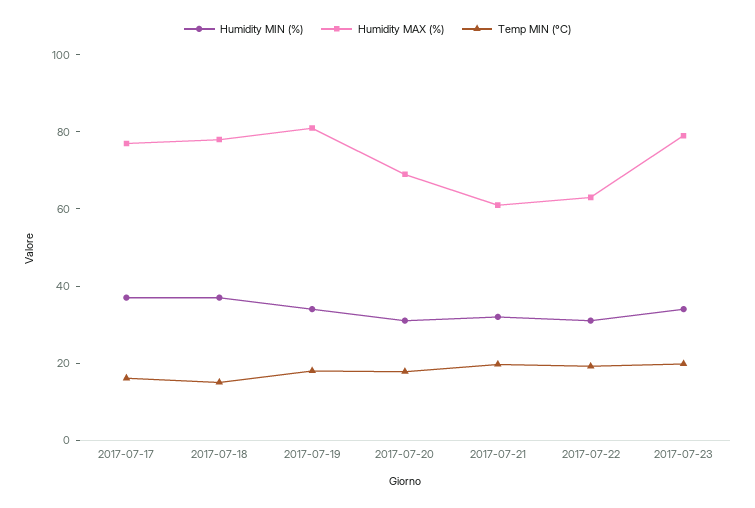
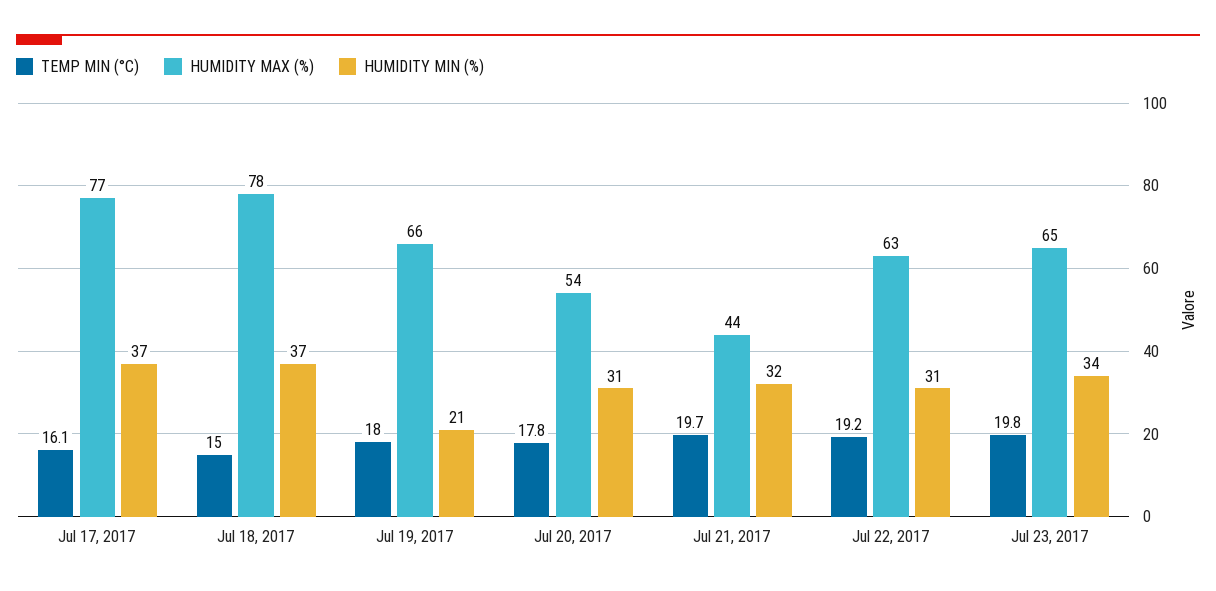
Humidity MIN (%), 2017-07-19: 35 -> 21
Humidity MAX (%), 2017-07-19: 80 -> 66
Humidity MAX (%), 2017-07-20: 70 -> 54
Humidity MAX (%), 2017-07-21: 60 -> 44
Humidity MAX (%), 2017-07-23: 80 -> 65

